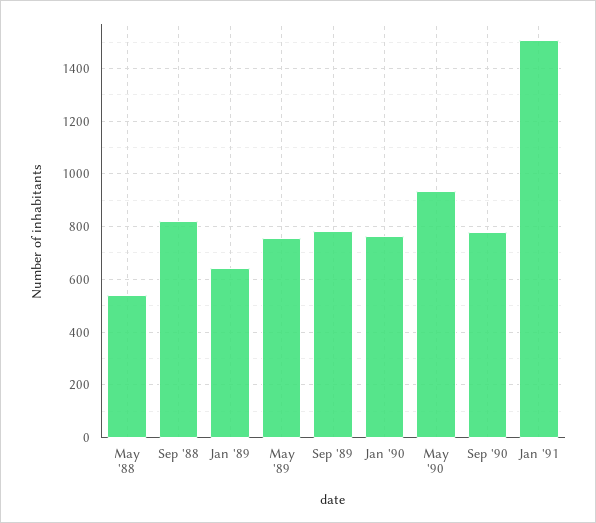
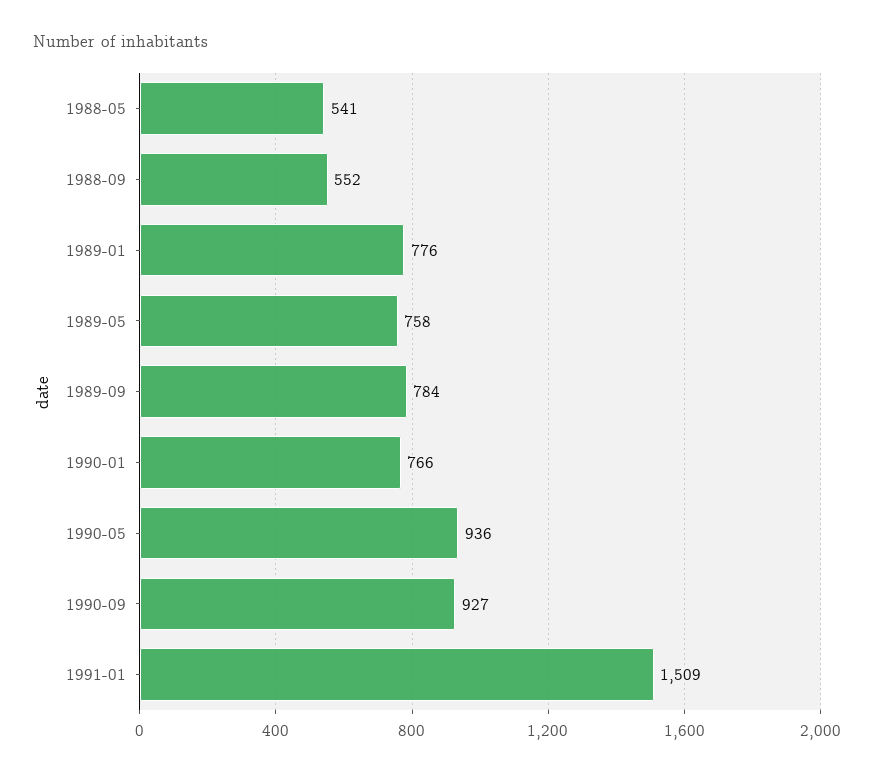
Sep '88: 825 -> 552
Jan '89: 650 -> 776
Sep '90: 775 -> 927

